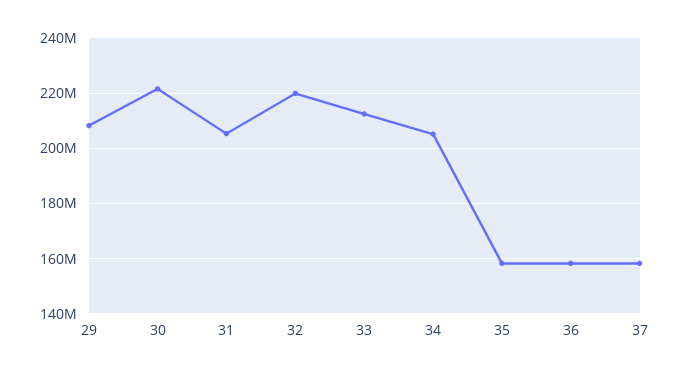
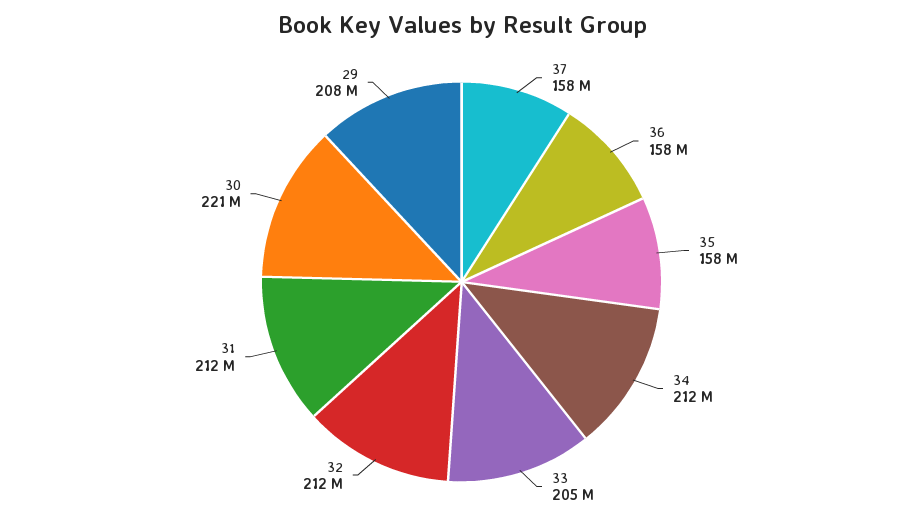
31: 205000000 -> 212000000
32: 220000000 -> 212000000
33: 212500000 -> 205000000
34: 205000000 -> 212000000

